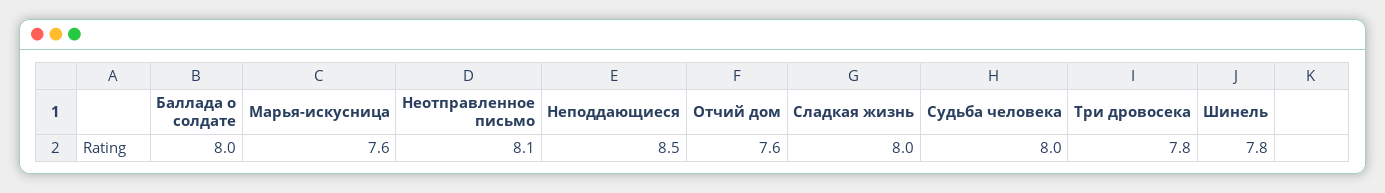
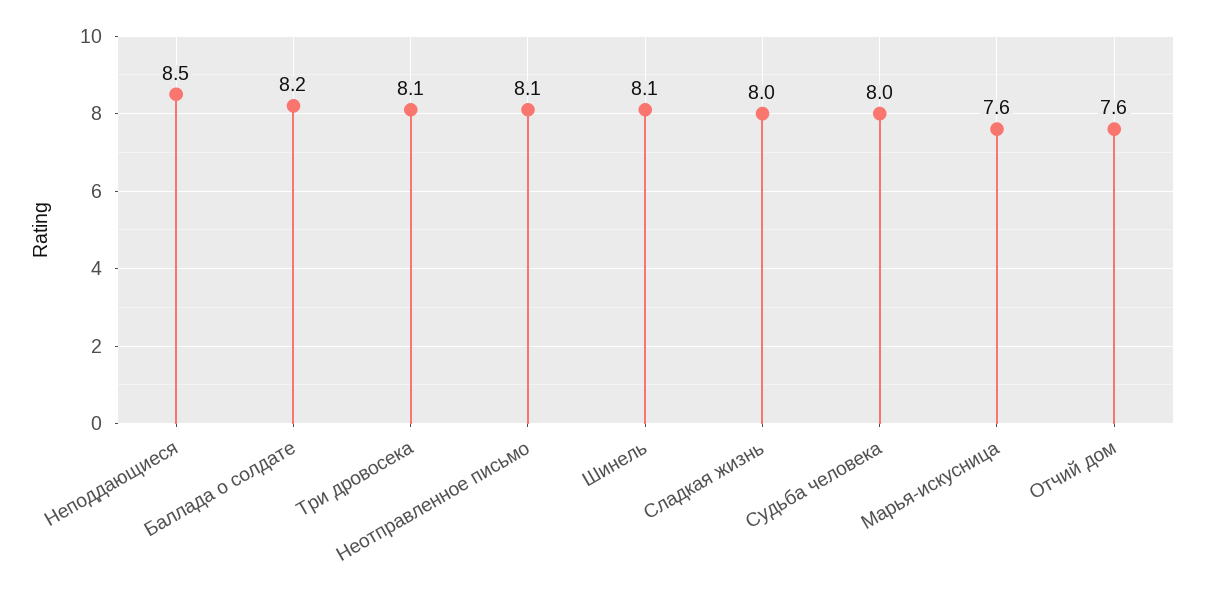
Баллада о солдате: 8 -> 8.2
Три дровосека: 7.8 -> 8.1
Шинель: 7.8 -> 8.1

